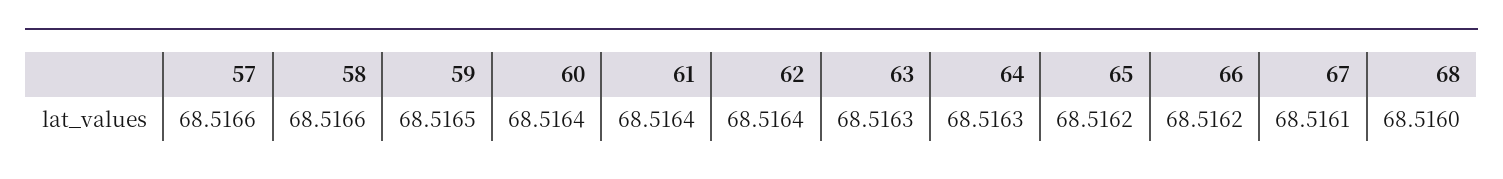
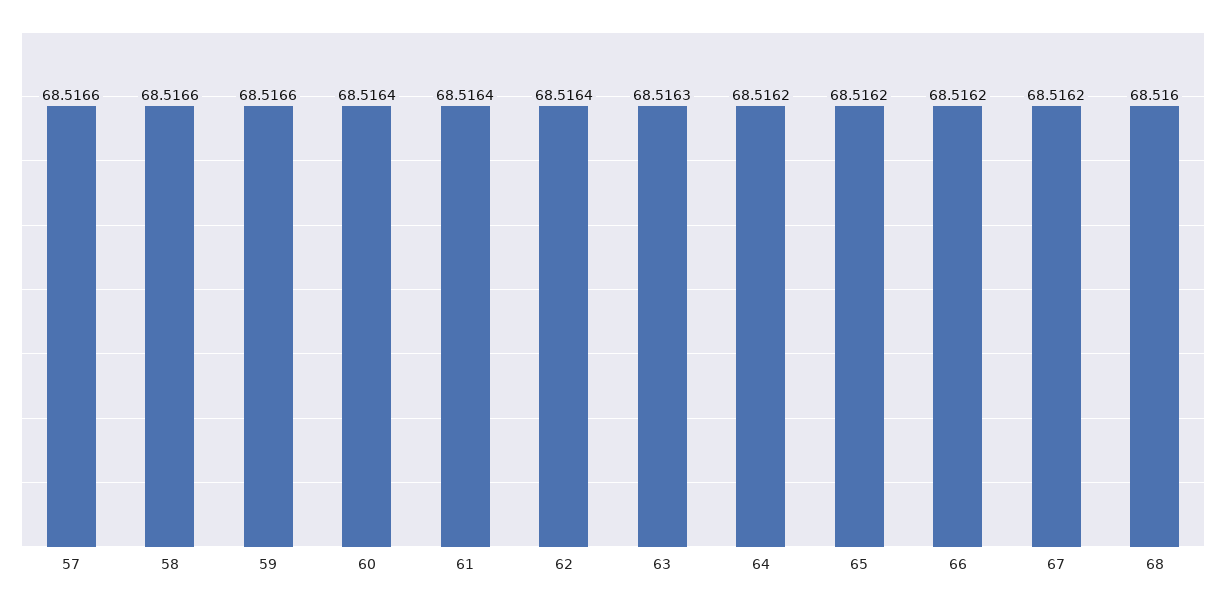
59: 68.5165 -> 68.5166
64: 68.5163 -> 68.5162
67: 68.5161 -> 68.5162

